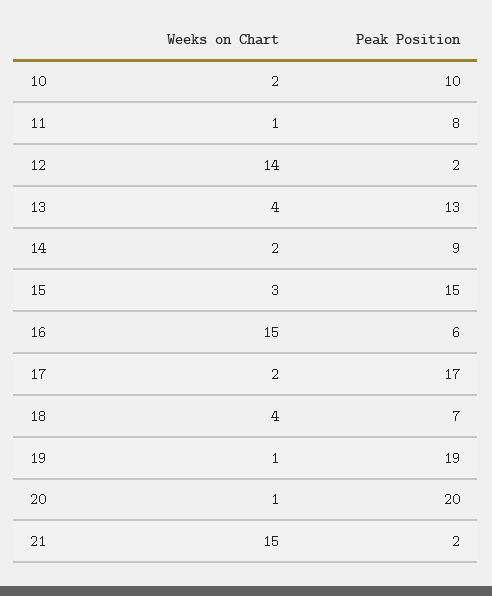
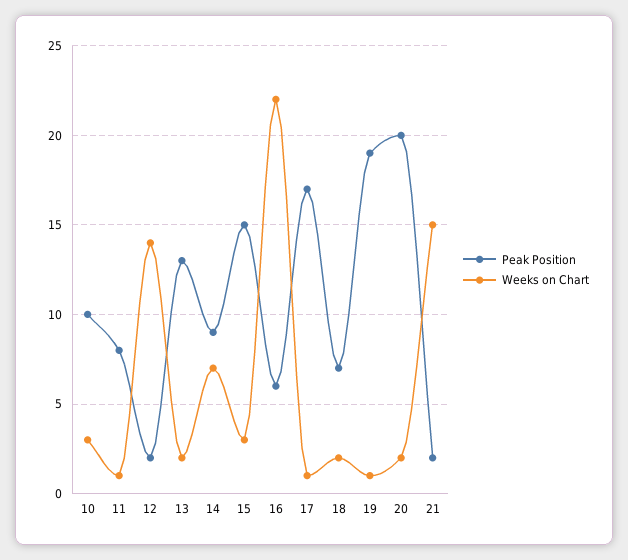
Weeks on Chart, 10: 2 -> 3
Weeks on Chart, 13: 4 -> 2
Weeks on Chart, 14: 2 -> 7
Weeks on Chart, 16: 15 -> 22
Weeks on Chart, 17: 2 -> 1
Weeks on Chart, 18: 4 -> 2
Weeks on Chart, 20: 1 -> 2

